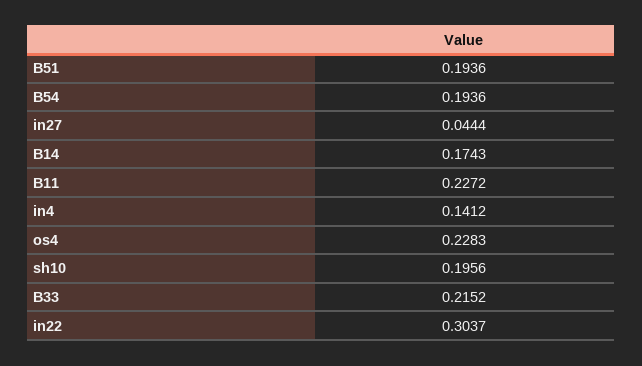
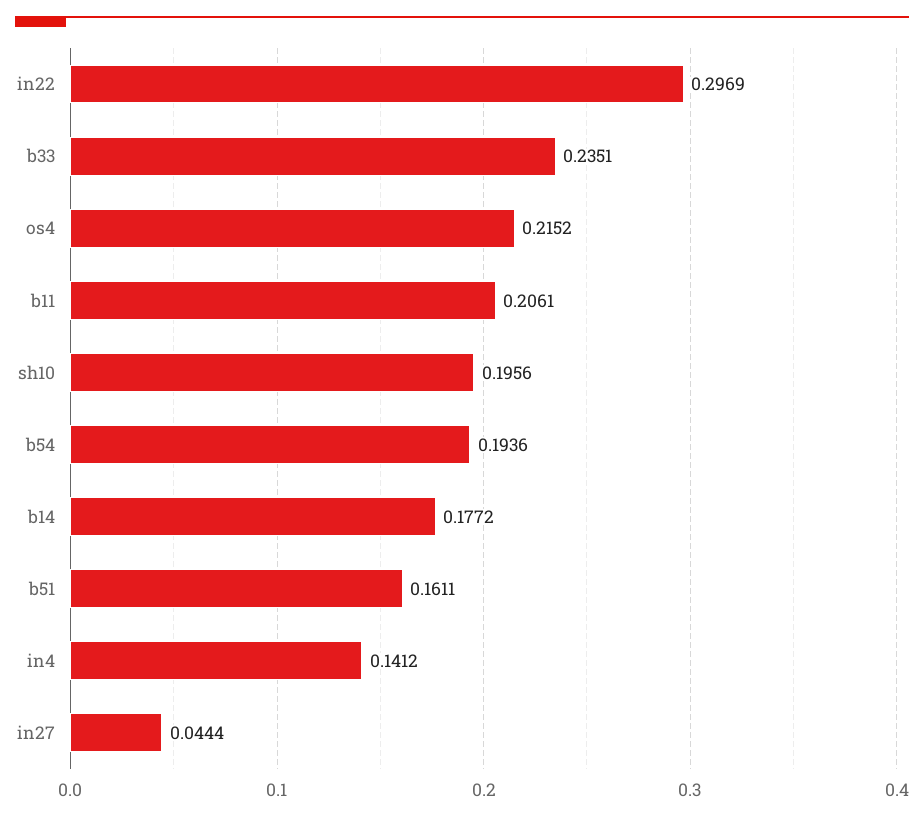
B51: 0.1936 -> 0.1611
B14: 0.1743 -> 0.1772
B11: 0.2272 -> 0.2061
os4: 0.2283 -> 0.2152
B33: 0.2152 -> 0.2351
in22: 0.3037 -> 0.2969

